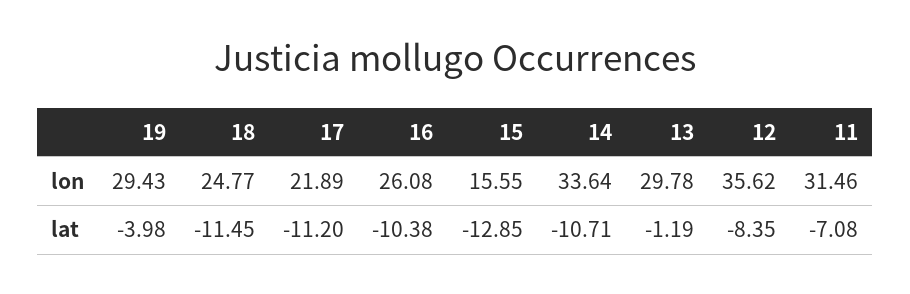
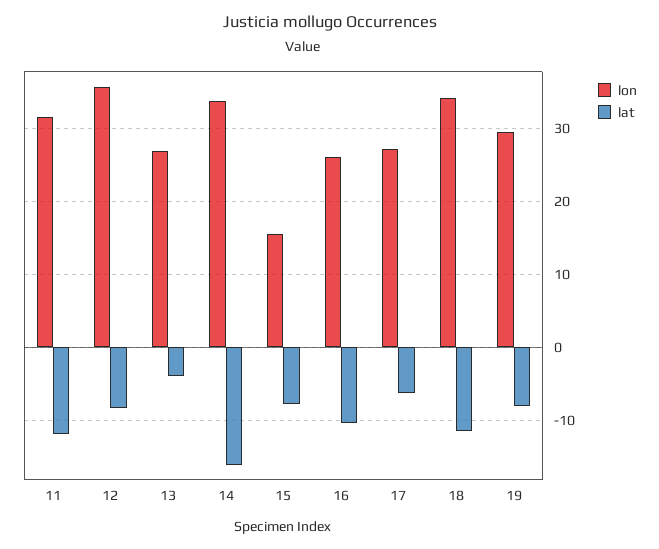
lon, 18: 24.77 -> 34
lon, 17: 21.89 -> 27
lon, 13: 29.78 -> 27
lat, 19: -3.98 -> -8
lat, 17: -11.2 -> -6
lat, 15: -12.85 -> -8
lat, 14: -10.71 -> -16
lat, 13: -1.19 -> -4
lat, 11: -7.08 -> -12

